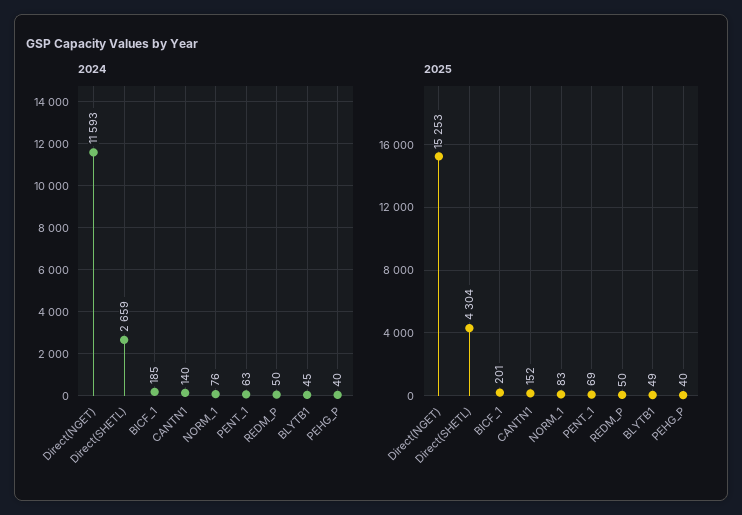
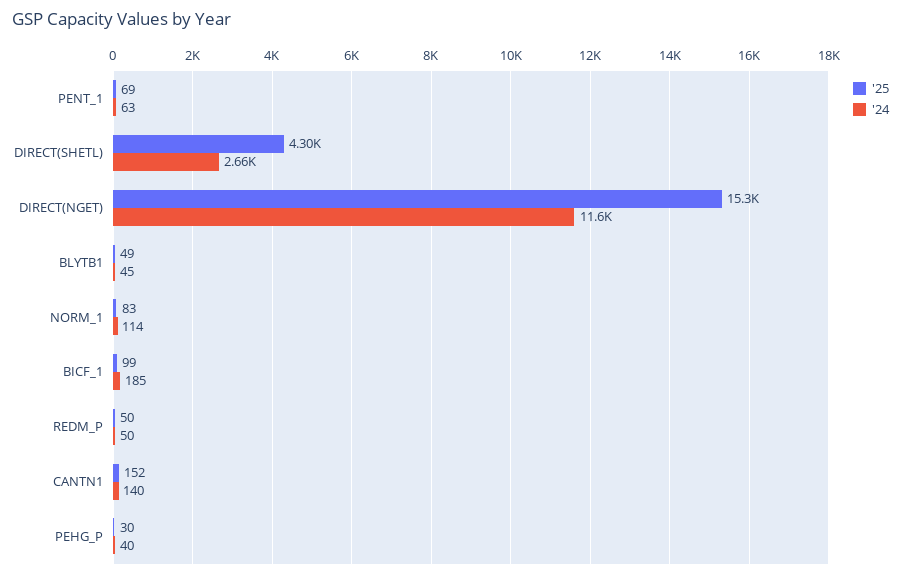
2024, NORM_1: 76 -> 114
2025, BICF_1: 201 -> 99
2025, PEHG_P: 40 -> 30

